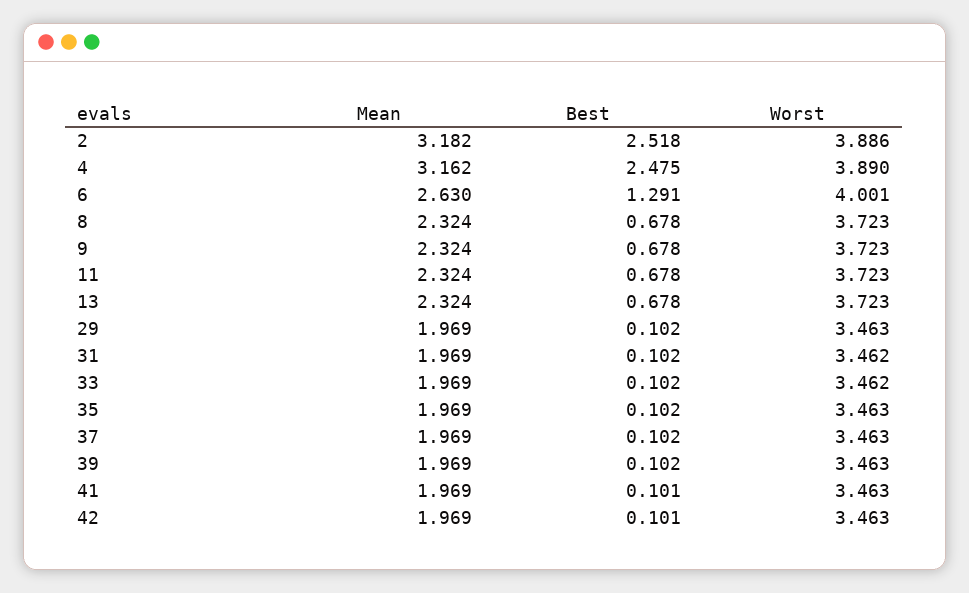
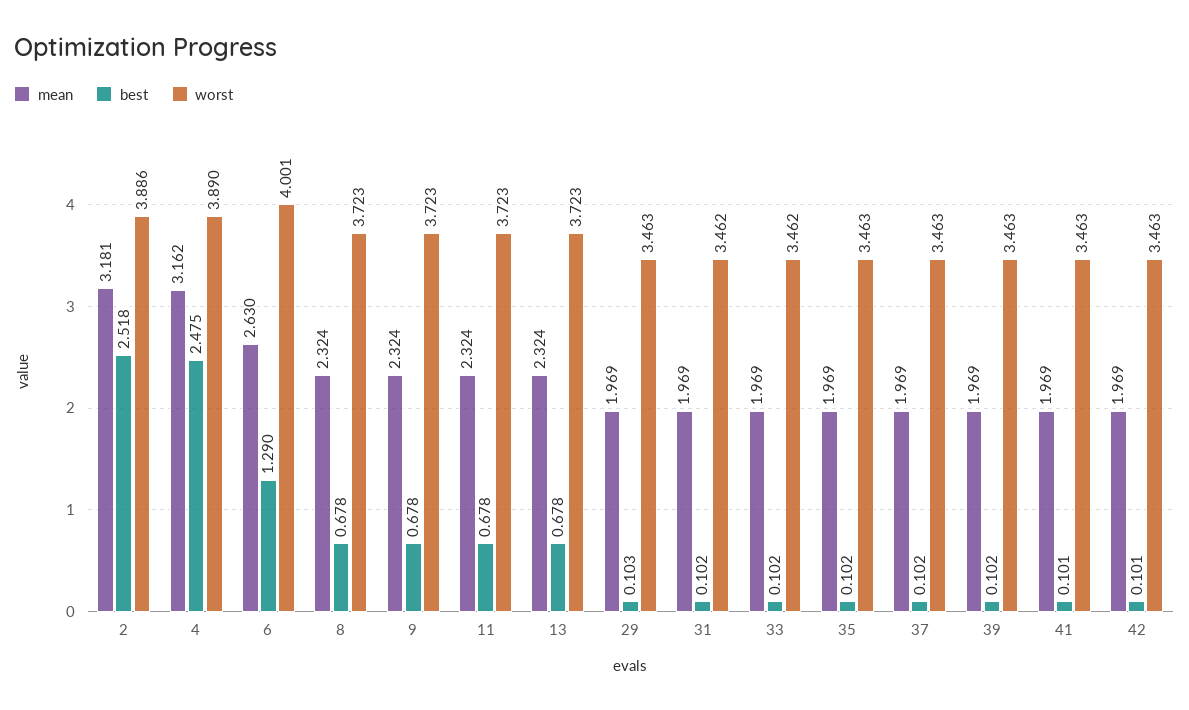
Mean, 2: 3.182 -> 3.181
Best, 6: 1.291 -> 1.29
Best, 29: 0.102 -> 0.103

